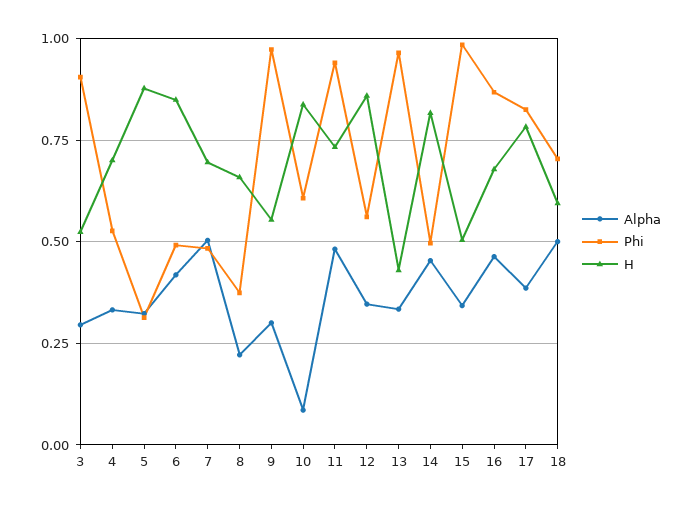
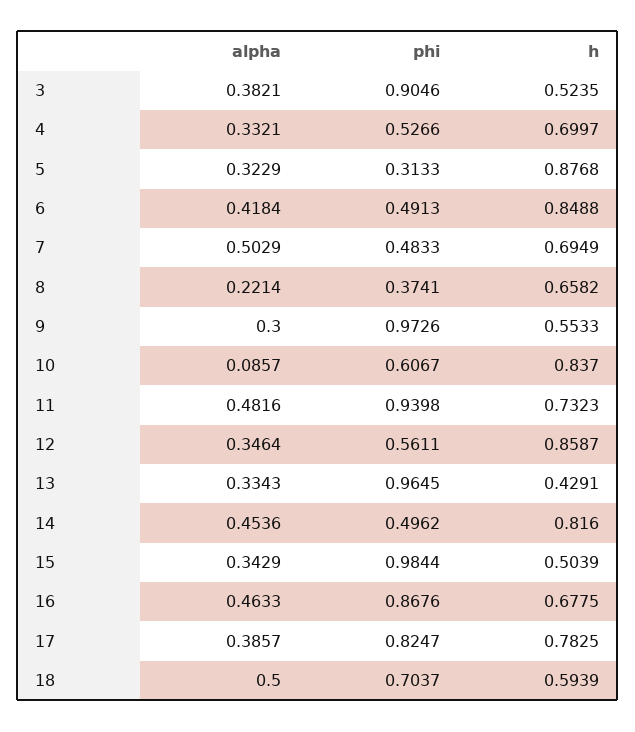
Alpha, 3: 0.3 -> 0.3821

